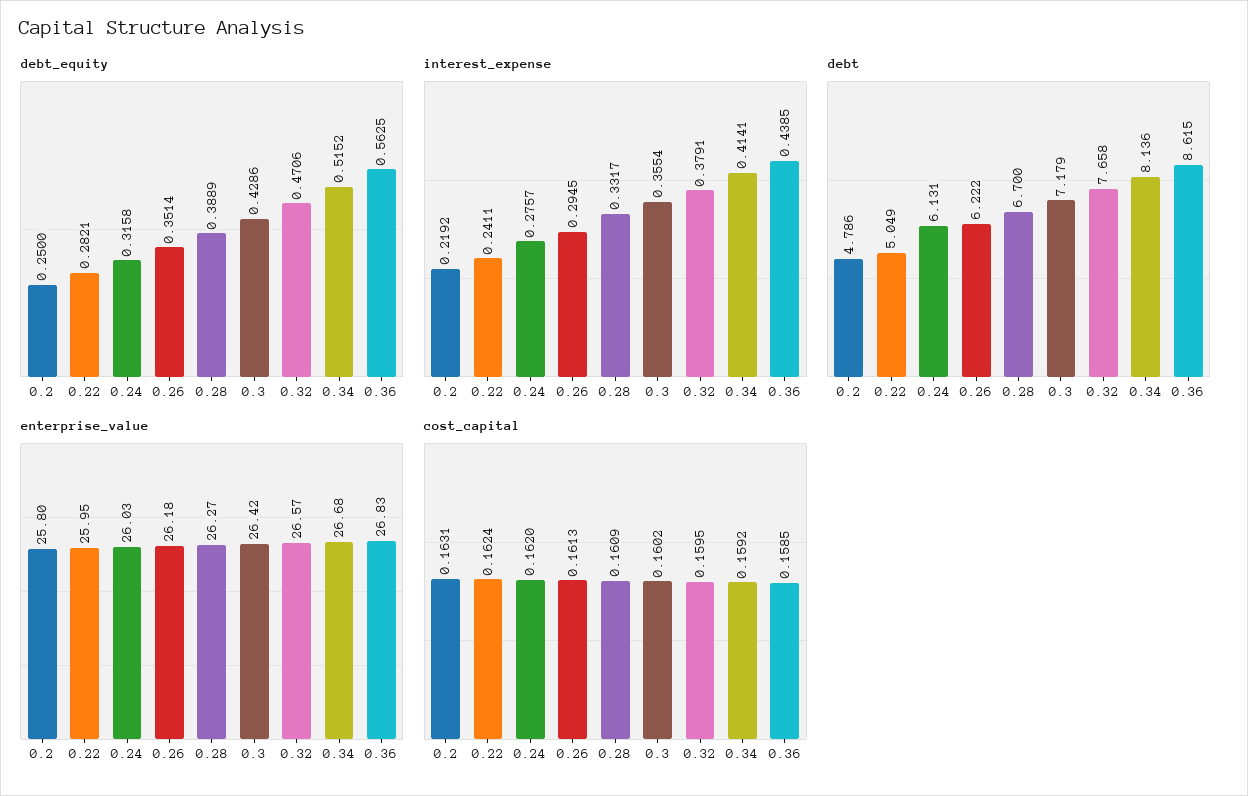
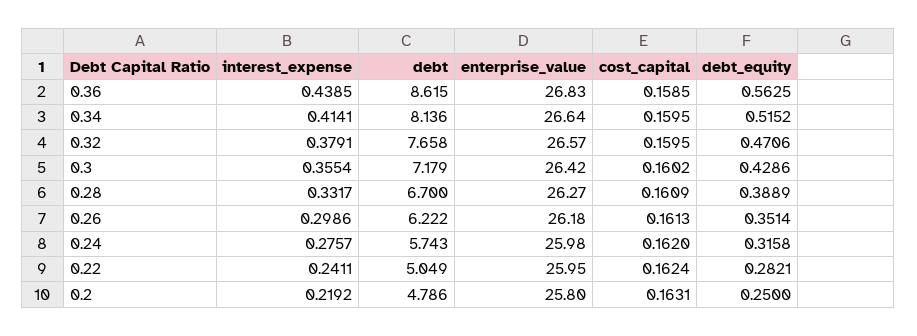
interest_expense, 0.26: 0.2945 -> 0.2986
debt, 0.24: 6.131 -> 5.743
enterprise_value, 0.24: 26.03 -> 25.98
enterprise_value, 0.34: 26.68 -> 26.64
cost_capital, 0.34: 0.1592 -> 0.1595

